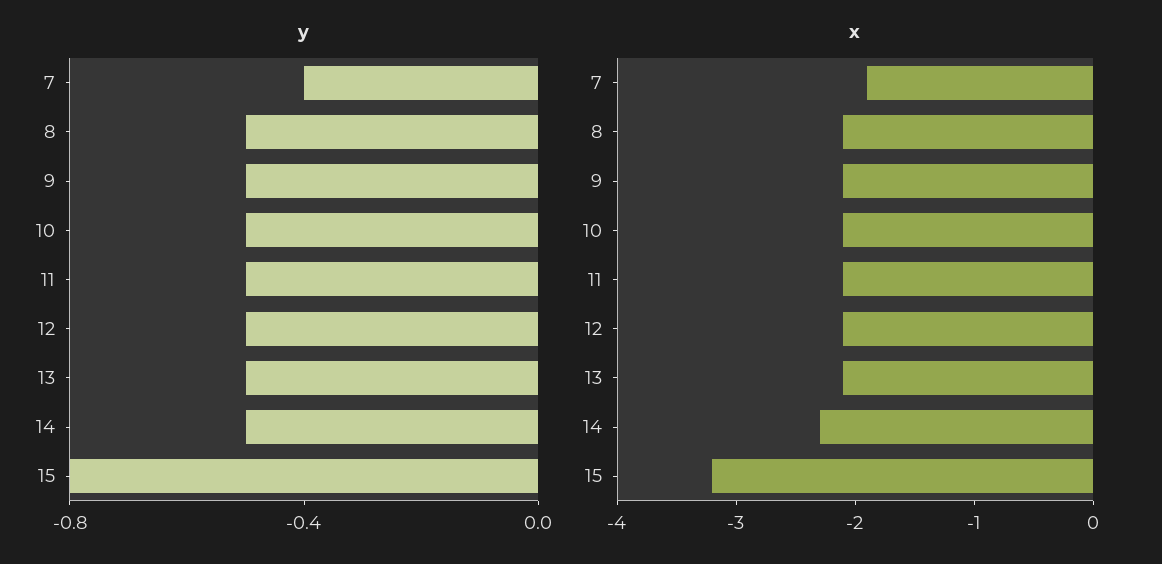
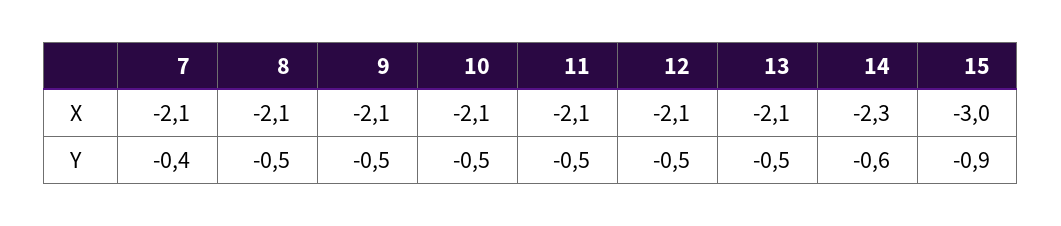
y, 14: -0.5 -> -0.6
y, 15: -0.8 -> -0.9
x, 7: -1.9 -> -2.1
x, 15: -3.2 -> -3

